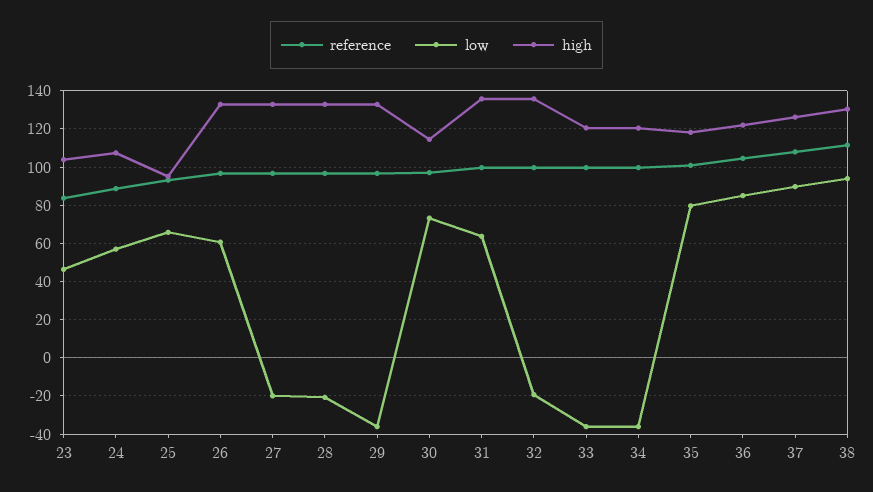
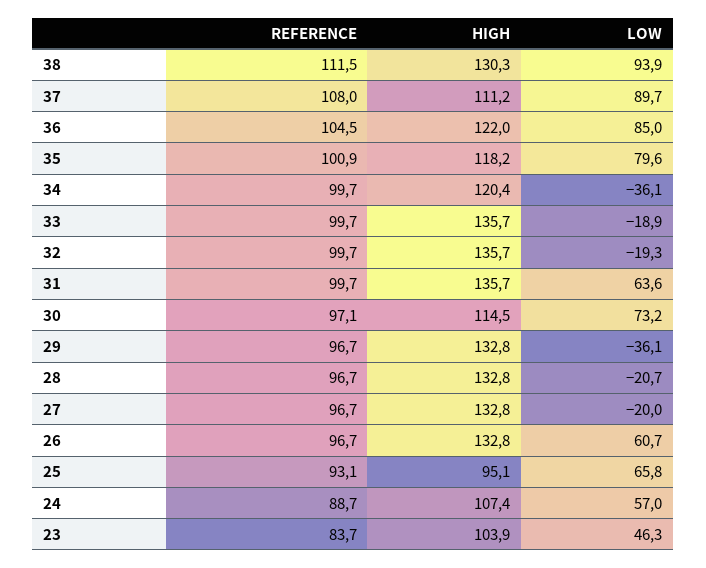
low, 33: -35 -> -18.9
high, 33: 120 -> 135.7
high, 37: 125 -> 111.2

